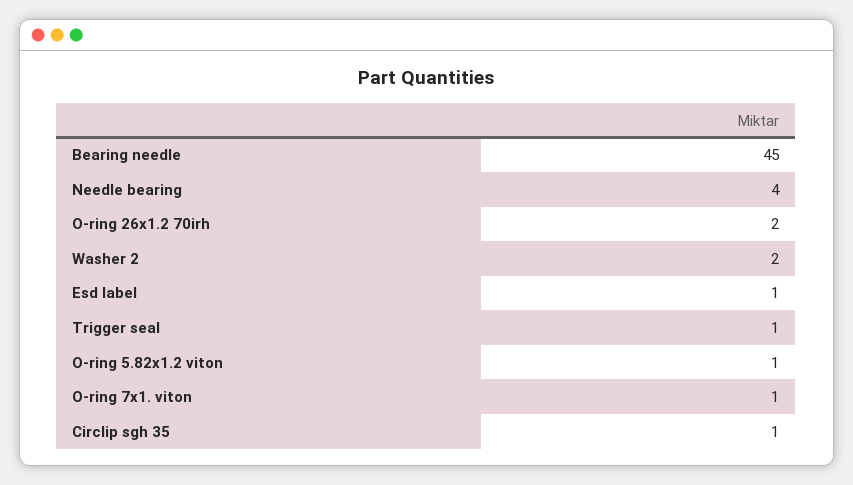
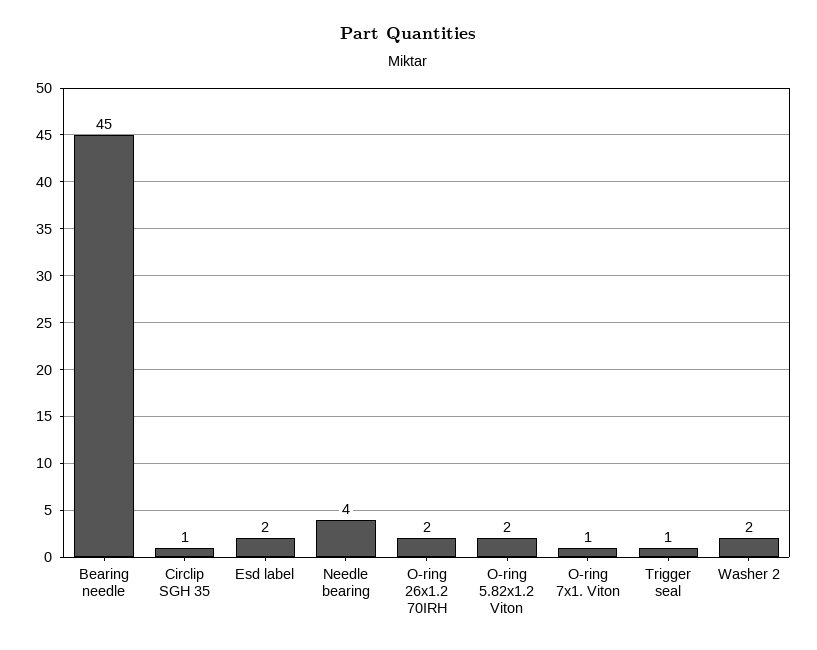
Esd label: 1 -> 2
O-ring 5.82x1.2 viton: 1 -> 2

